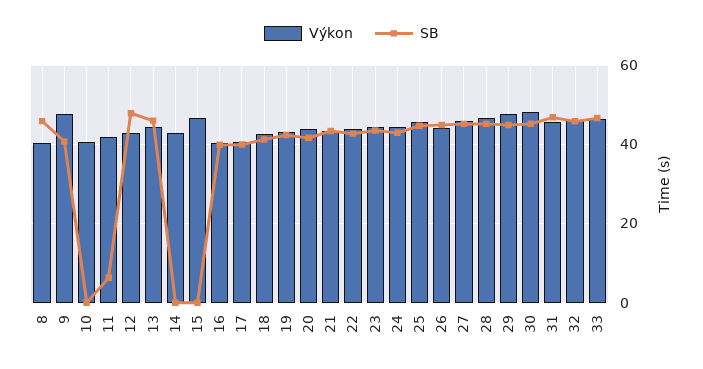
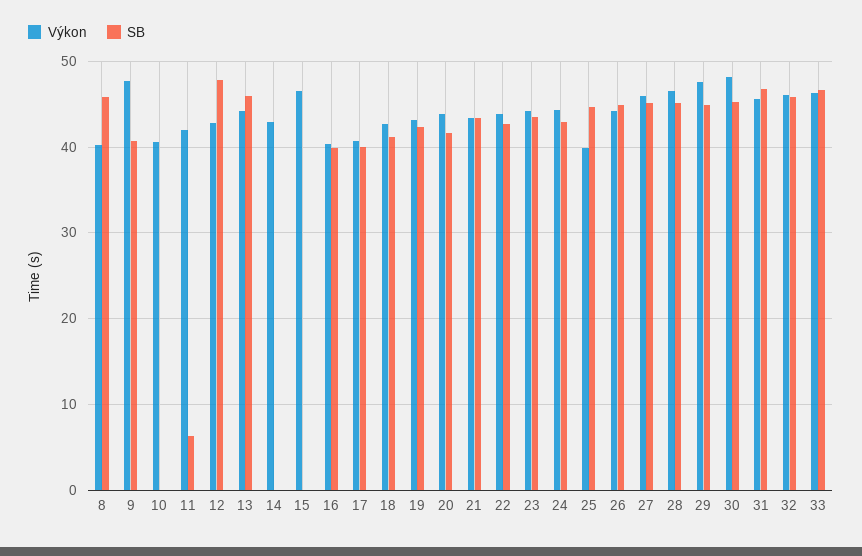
Výkon, 25: 46 -> 40

